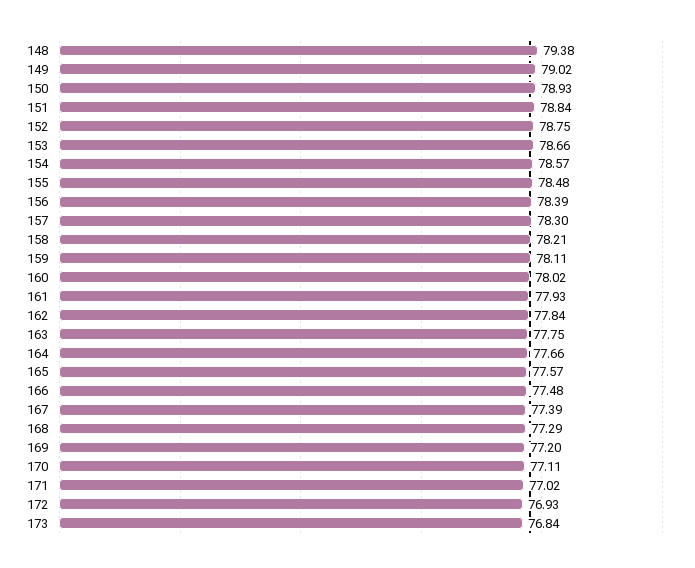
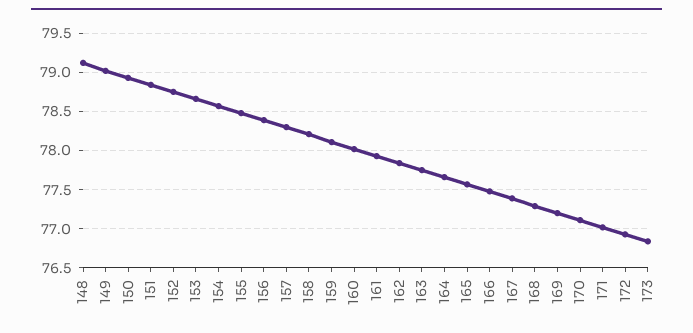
148: 79.38 -> 79.1

